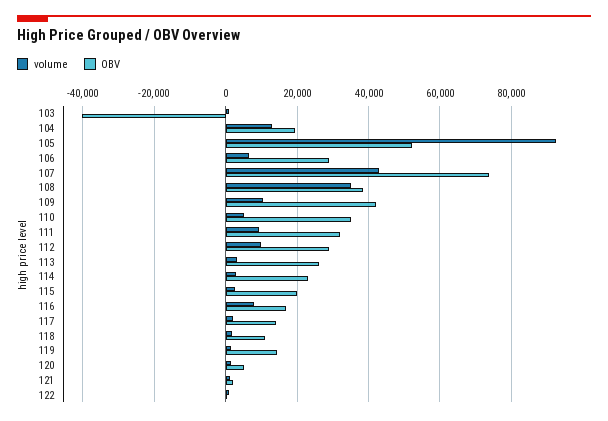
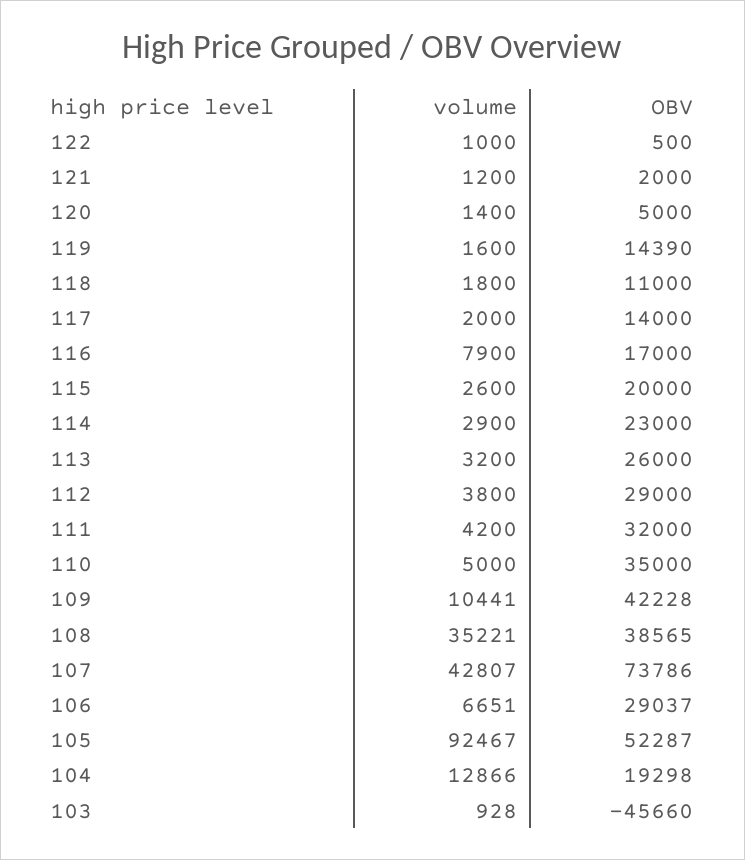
OBV, 103: -40000 -> -45660
volume, 111: 10000 -> 4200
volume, 112: 10000 -> 3800

